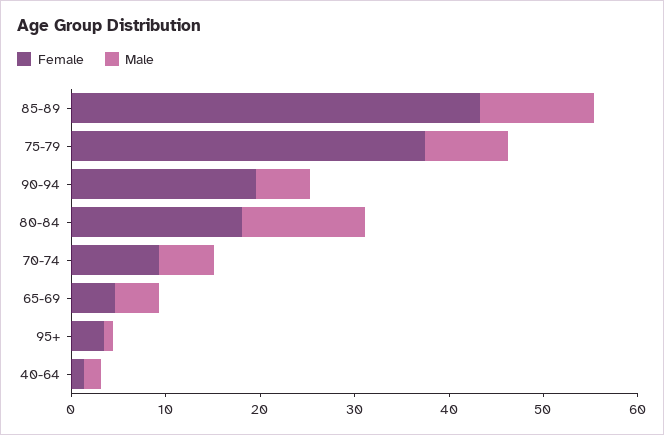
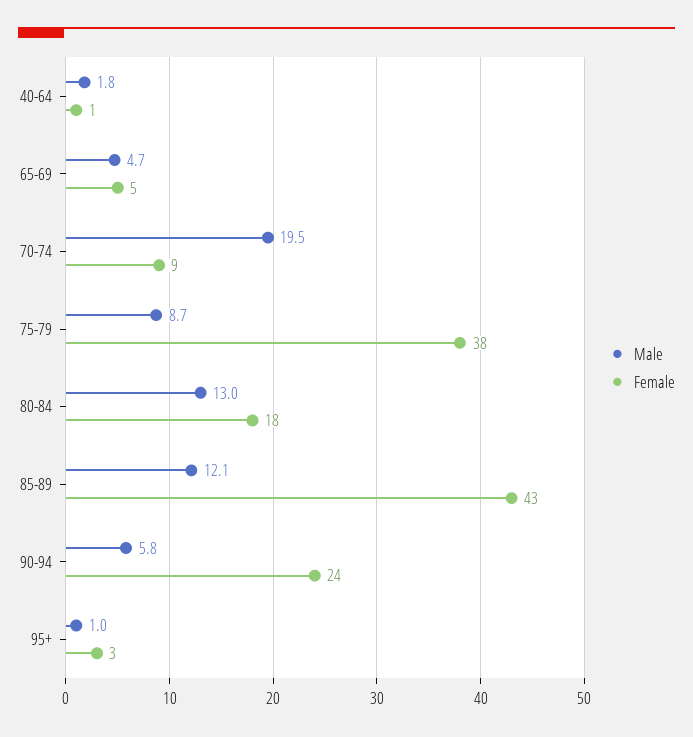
Female, 90-94: 20 -> 24
Male, 70-74: 6 -> 19.5

